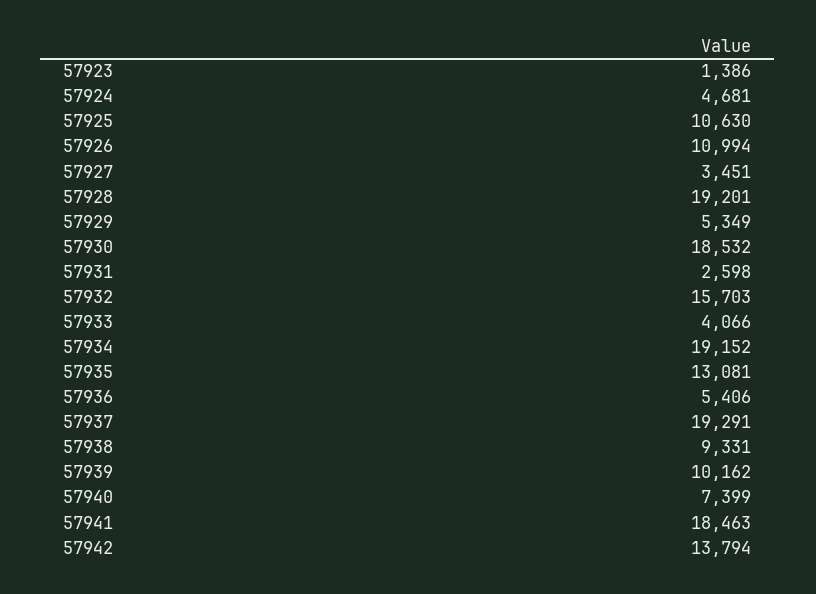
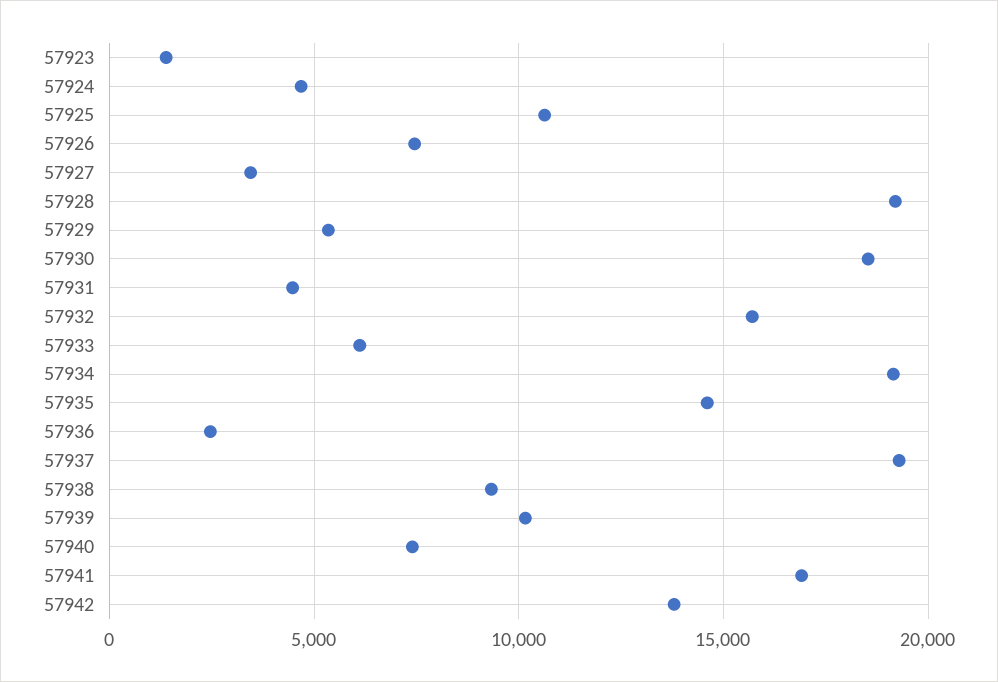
57926: 10994 -> 7500
57931: 2598 -> 4500
57933: 4066 -> 6000
57935: 13081 -> 14500
57936: 5406 -> 2500
57941: 18463 -> 17000

